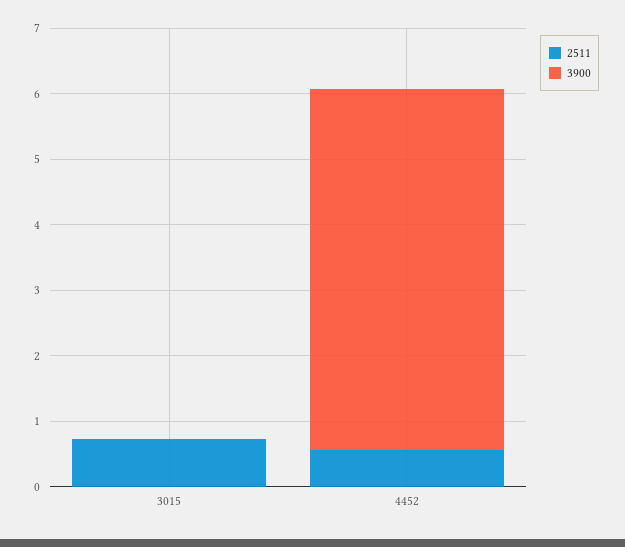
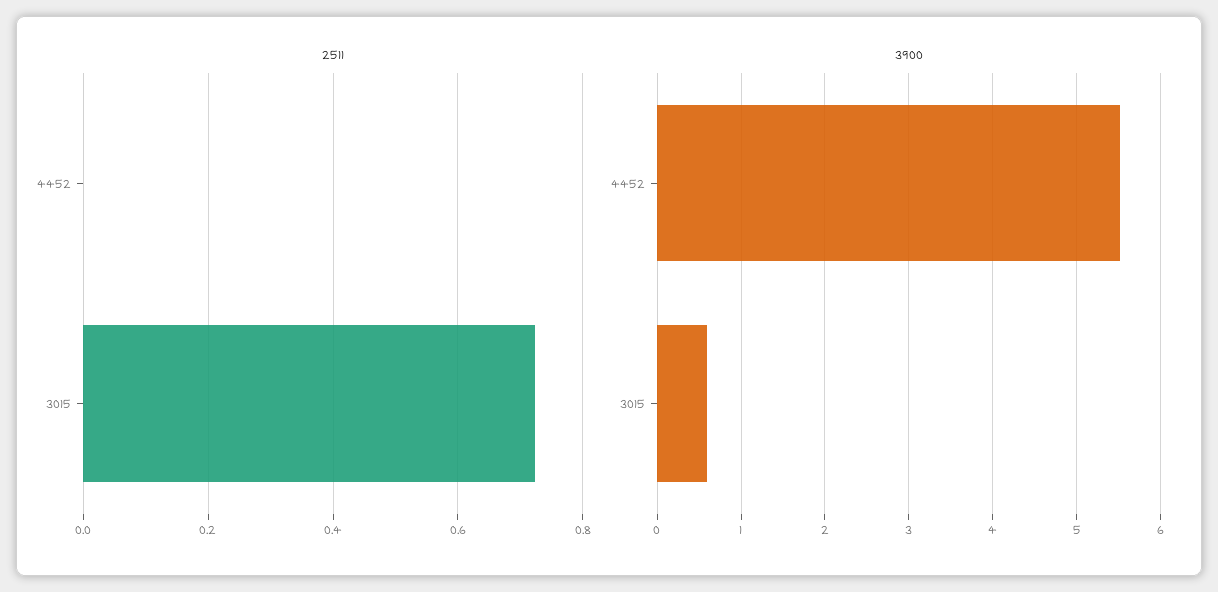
3900, 3015: 0 -> 0.6
2511, 4452: 0.6 -> 0

